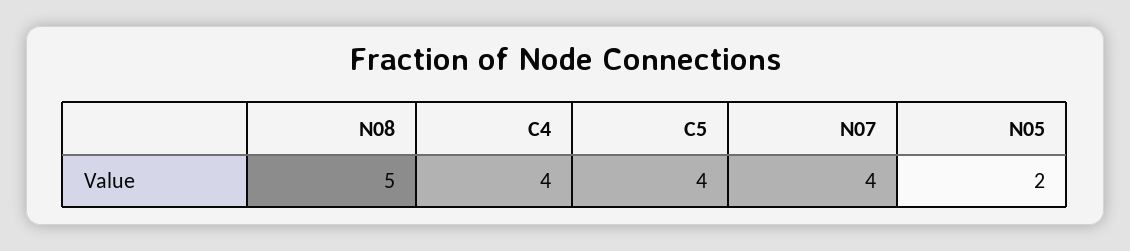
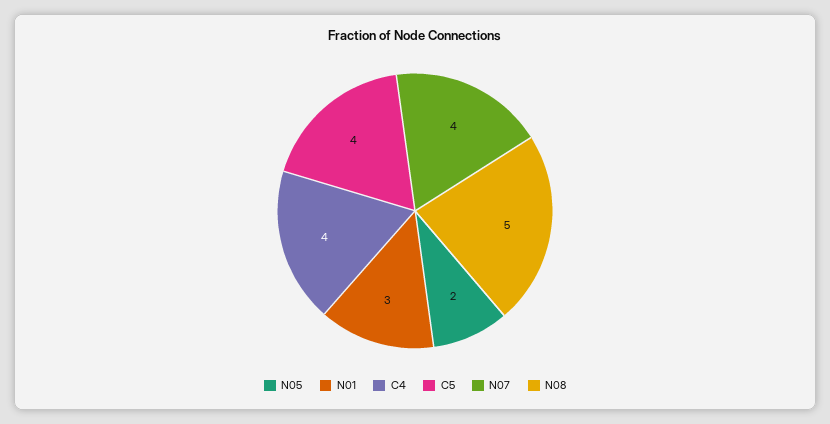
N01: none -> 3

